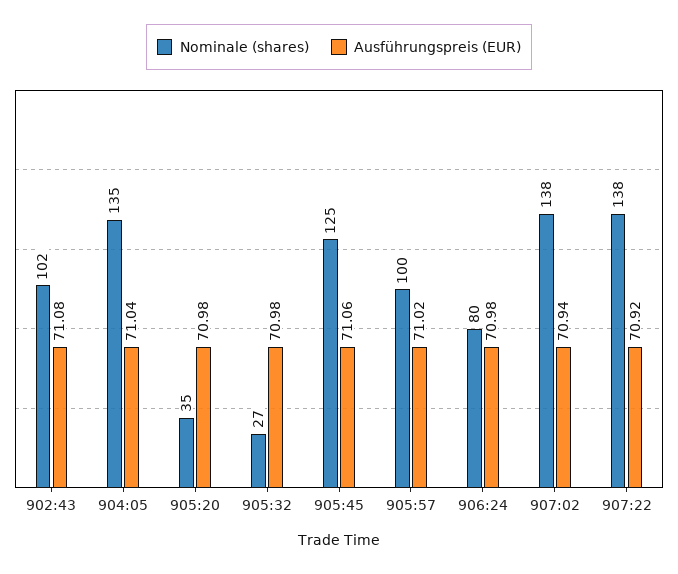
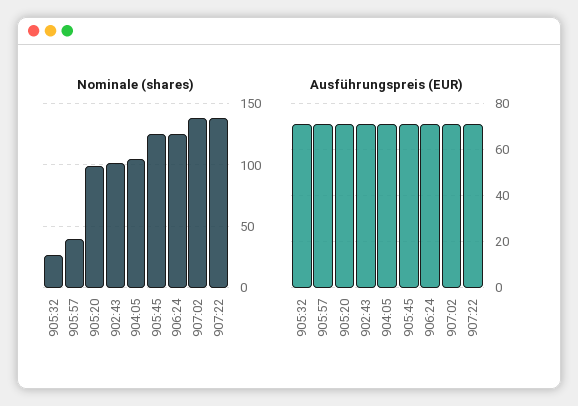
Nominale (shares), 904:05: 135 -> 105
Nominale (shares), 905:20: 35 -> 100
Nominale (shares), 905:57: 100 -> 40
Nominale (shares), 906:24: 80 -> 125

